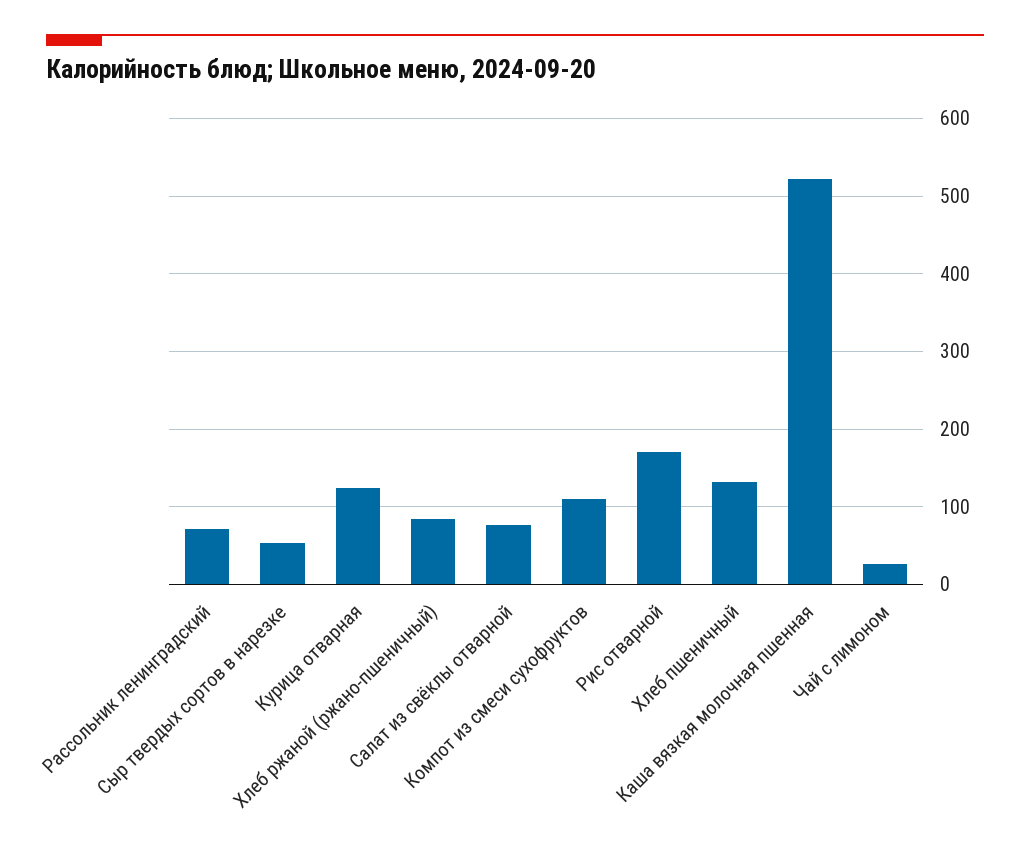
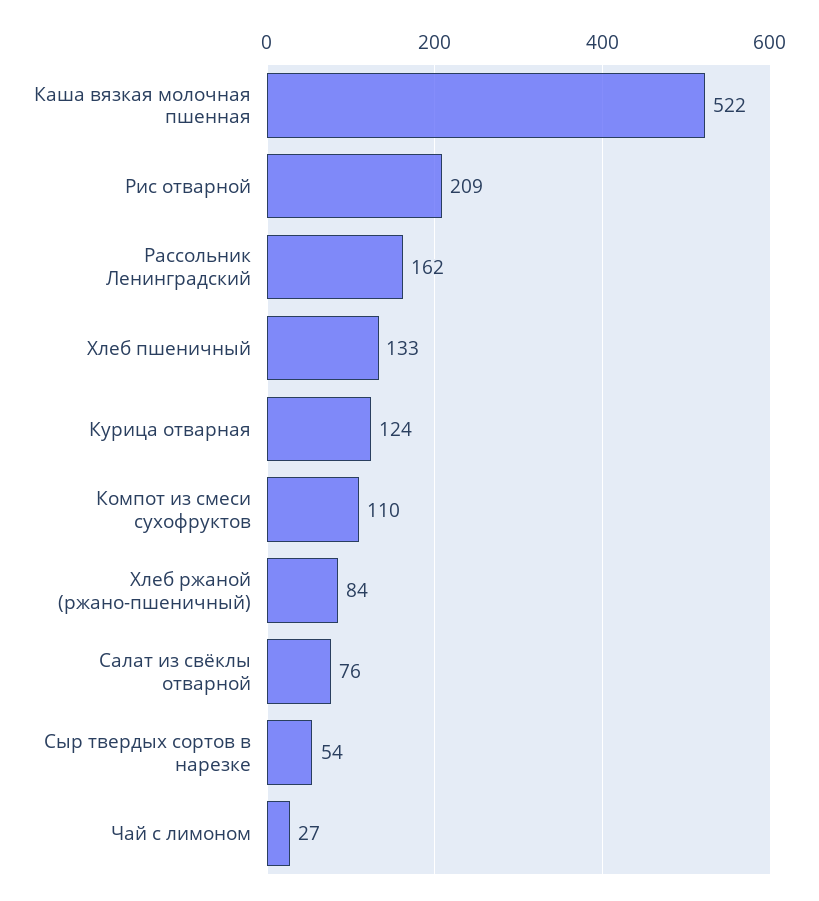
Рассольник ленинградский: 70 -> 162
Рис отварной: 170 -> 209

